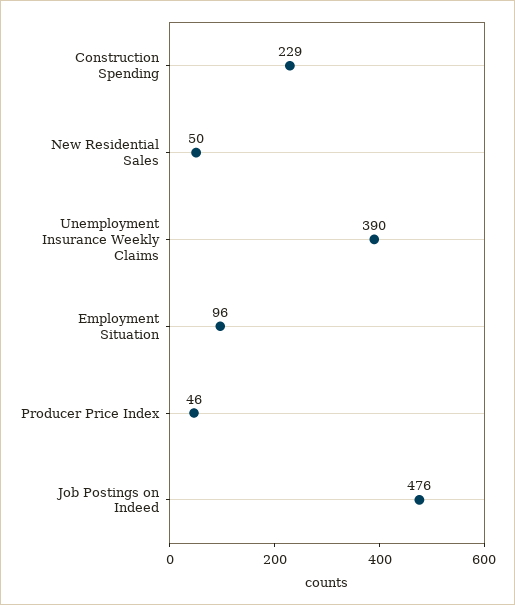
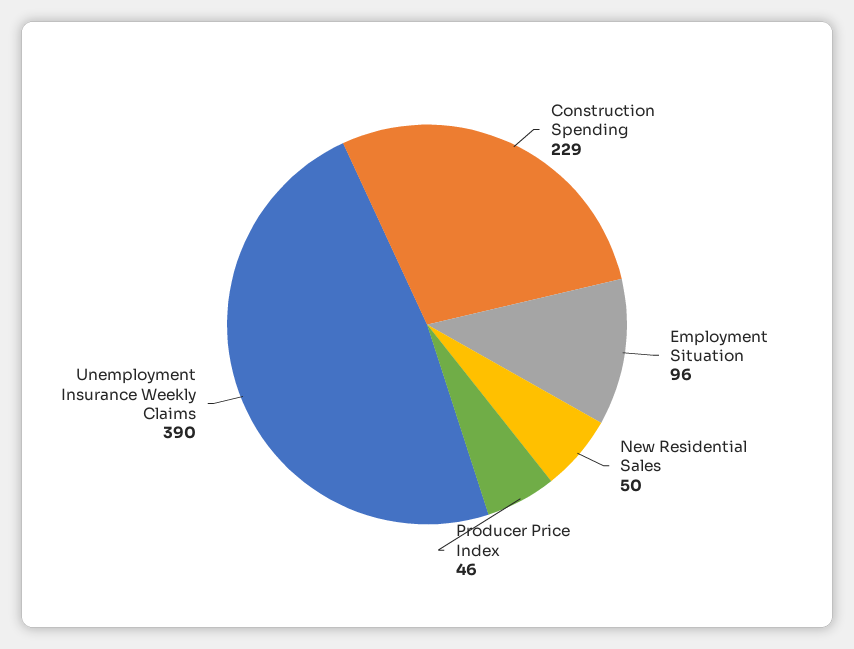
Job Postings on Indeed: 476 -> none

